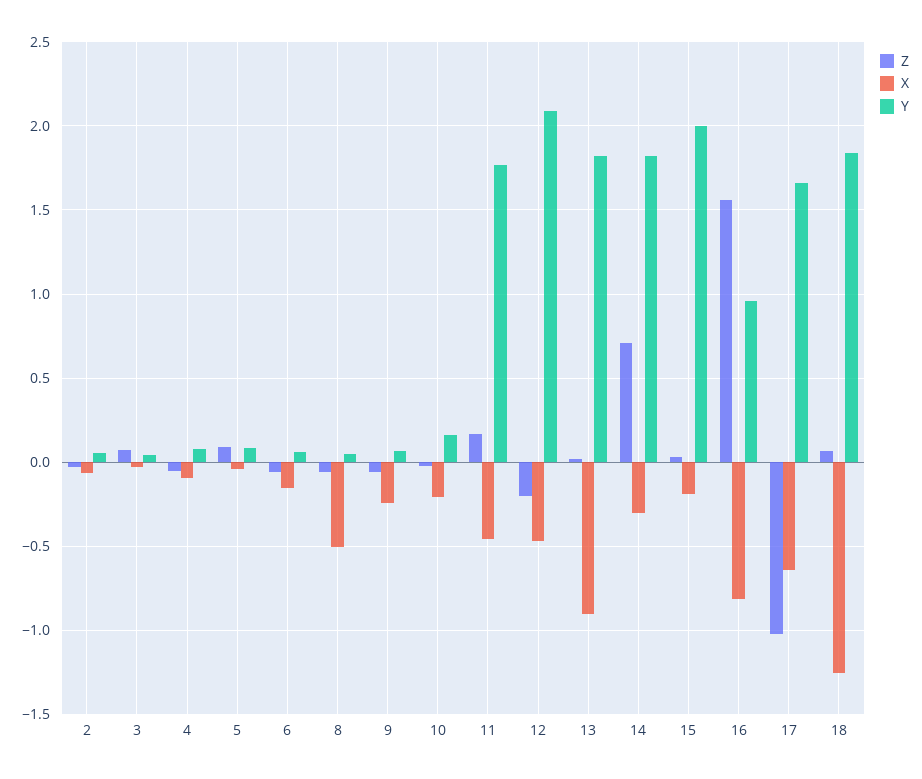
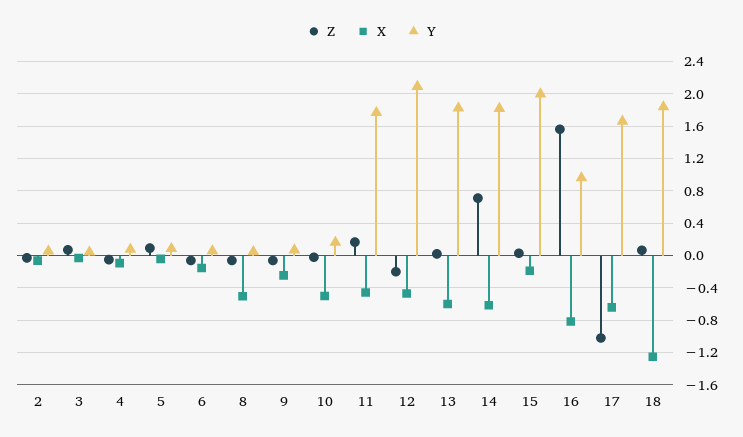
X, 10: -0.2 -> -0.5
X, 13: -0.9 -> -0.6
X, 14: -0.3 -> -0.6

